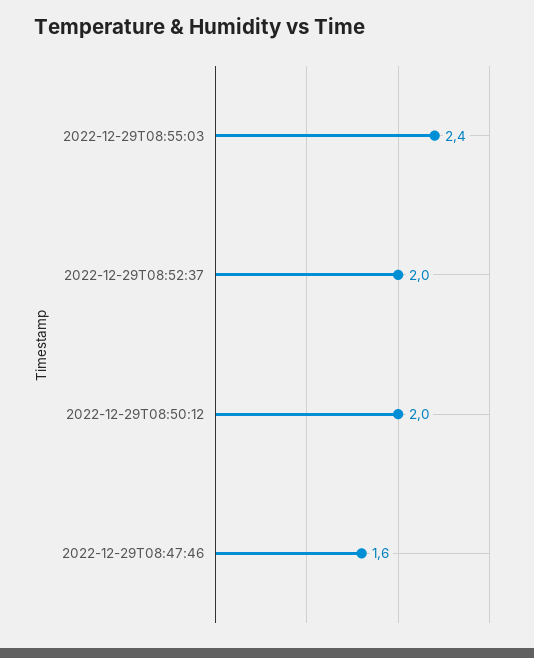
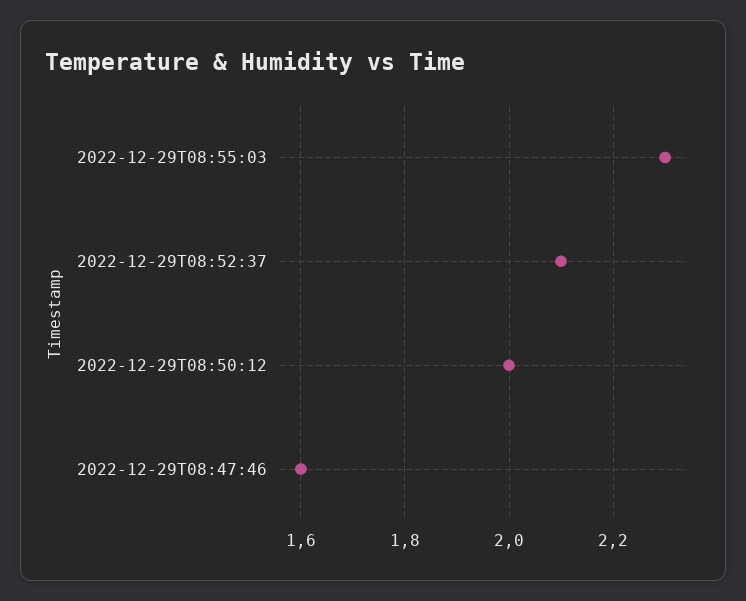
2022-12-29T08:55:03: 2.4 -> 2.3
2022-12-29T08:52:37: 2 -> 2.1

